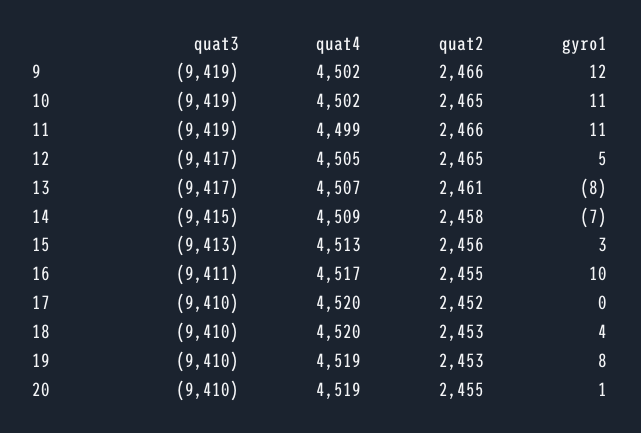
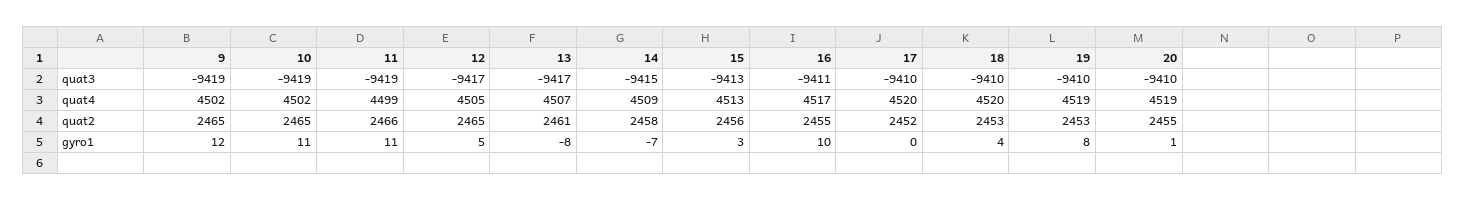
quat2, 9: 2466 -> 2465

